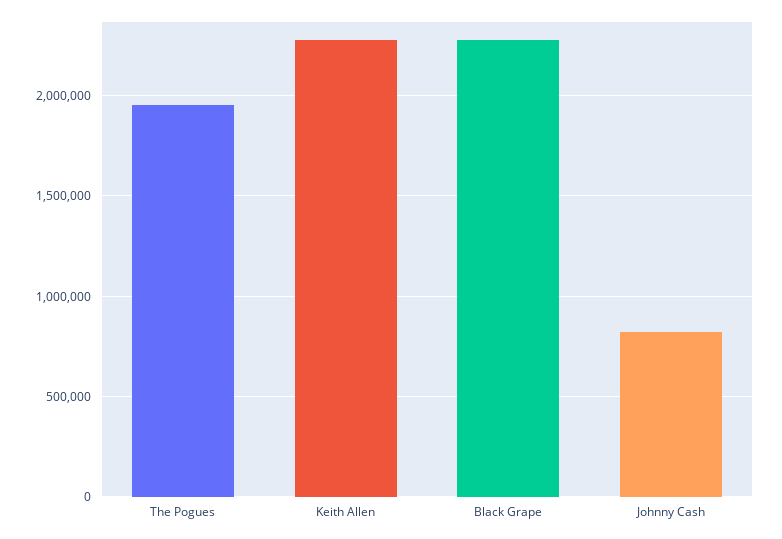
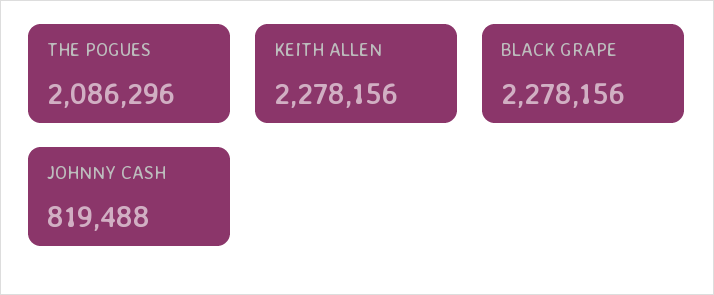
The Pogues: 1950000 -> 2086296

